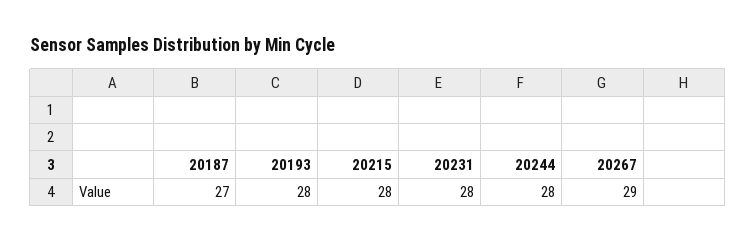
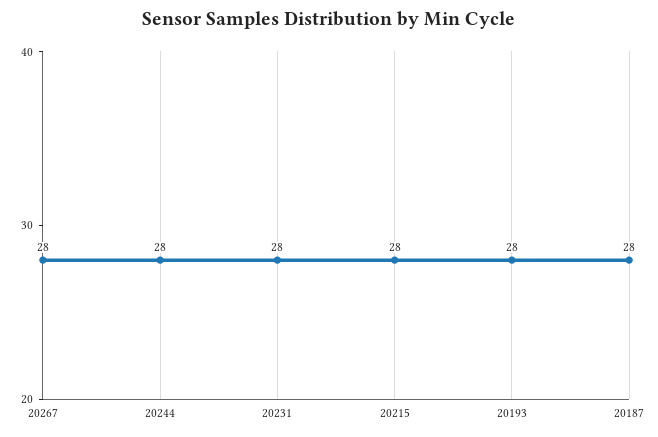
20187: 27 -> 28
20267: 29 -> 28

